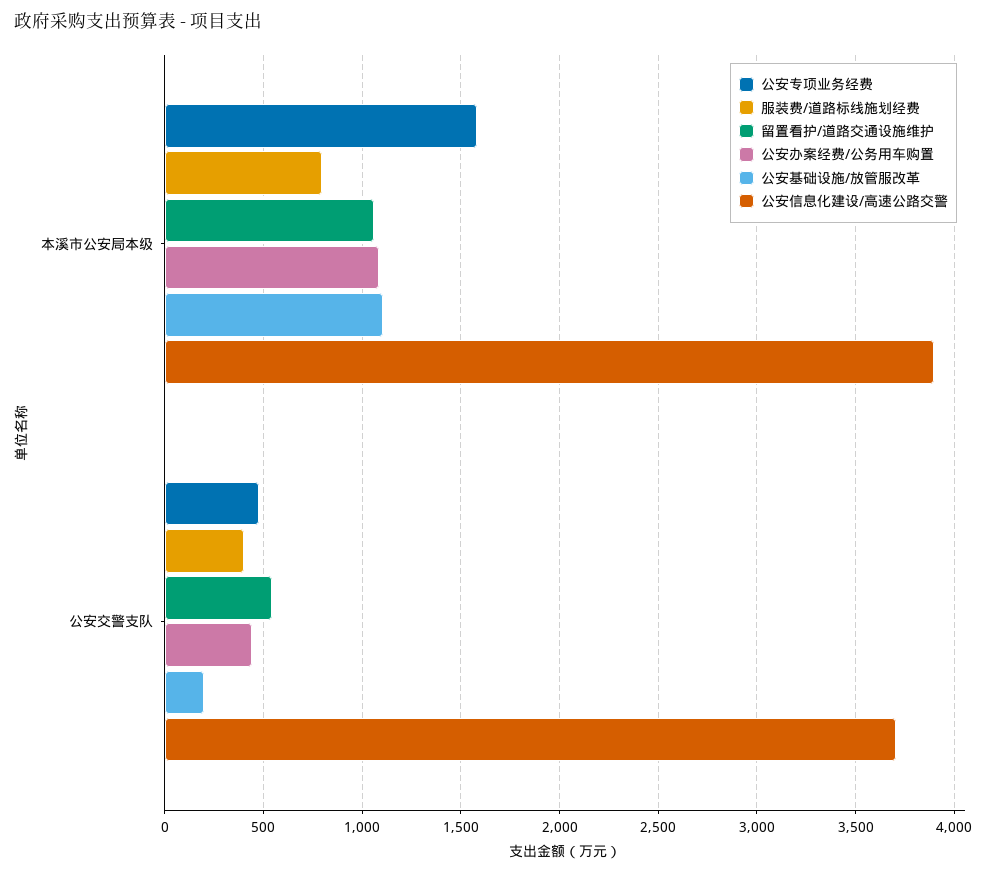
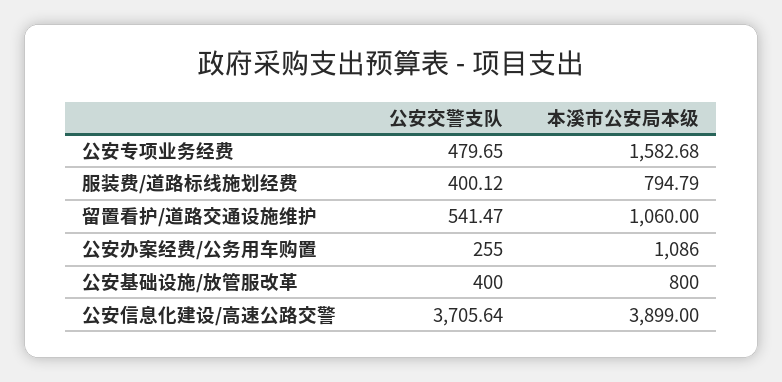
公安基础设施/放管服改革, 本溪市公安局本级: 1100 -> 800
公安办案经费/公务用车购置, 公安交警支队: 450 -> 255
公安基础设施/放管服改革, 公安交警支队: 200 -> 400

